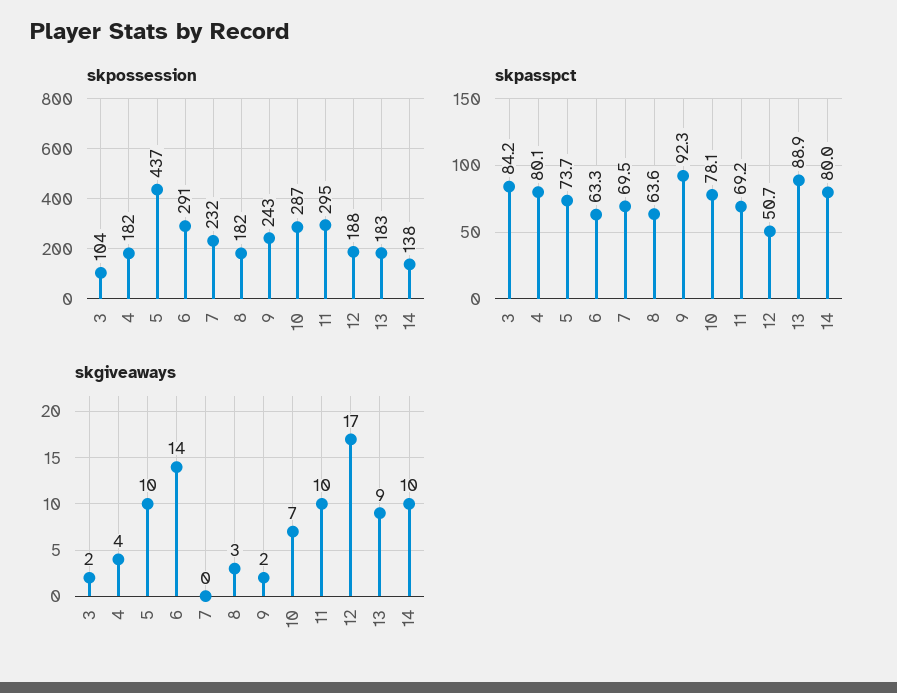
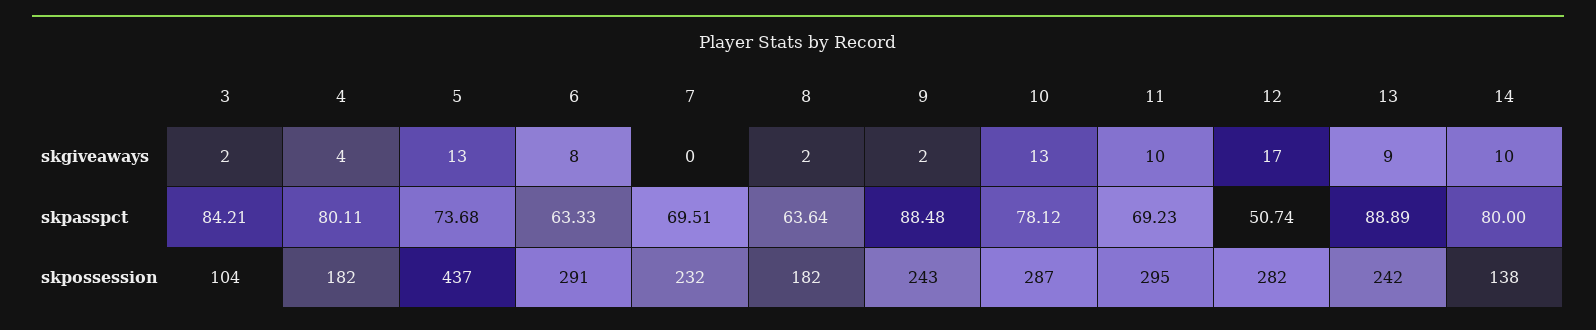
skpossession, 12: 188 -> 282
skpossession, 13: 183 -> 242
skpasspct, 9: 92.3 -> 88.48
skgiveaways, 5: 10 -> 13
skgiveaways, 6: 14 -> 8
skgiveaways, 8: 3 -> 2
skgiveaways, 10: 7 -> 13

